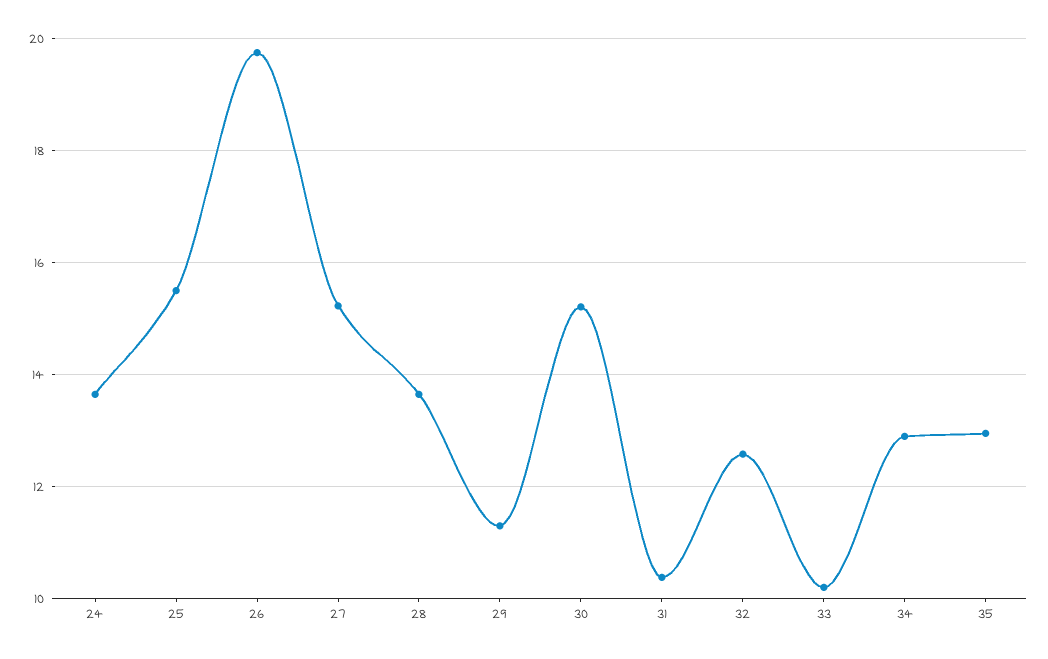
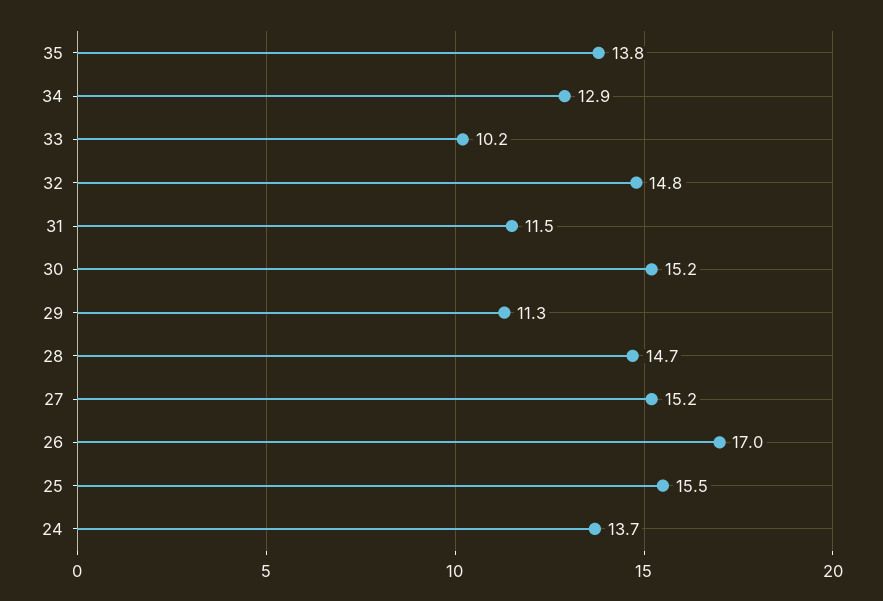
26: 19.8 -> 17
28: 13.6 -> 14.7
31: 10.4 -> 11.5
32: 12.6 -> 14.8
35: 13 -> 13.8

